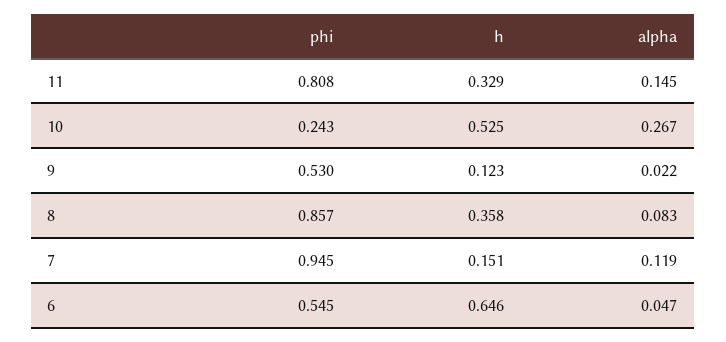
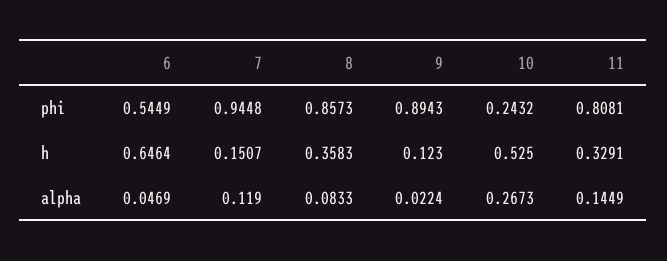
phi, 9: 0.53 -> 0.8943

